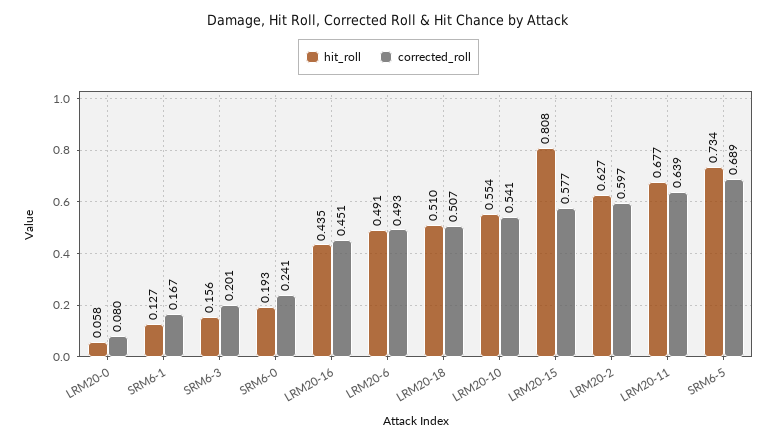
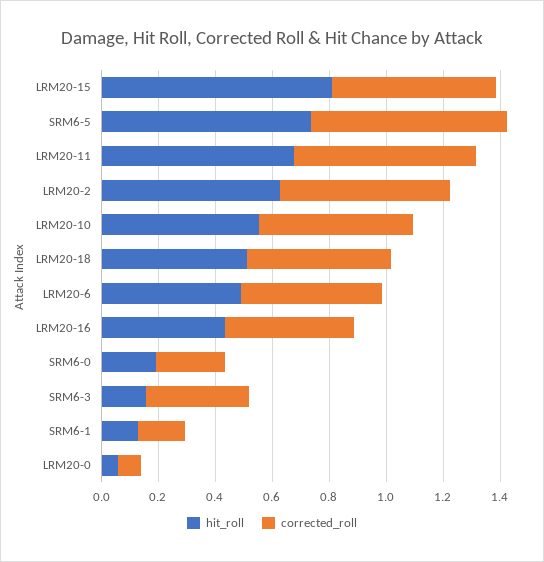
corrected_roll, SRM6-3: 0.201 -> 0.35

